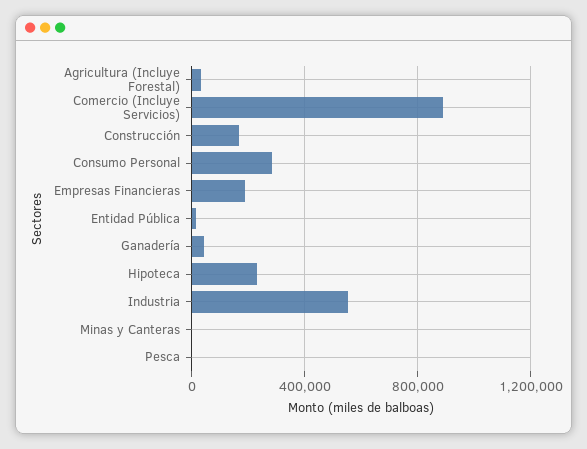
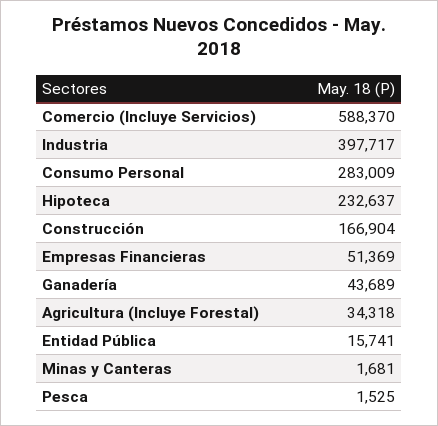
Comercio (Incluye Servicios): 900000 -> 588370
Empresas Financieras: 200000 -> 51369
Industria: 550000 -> 397717

